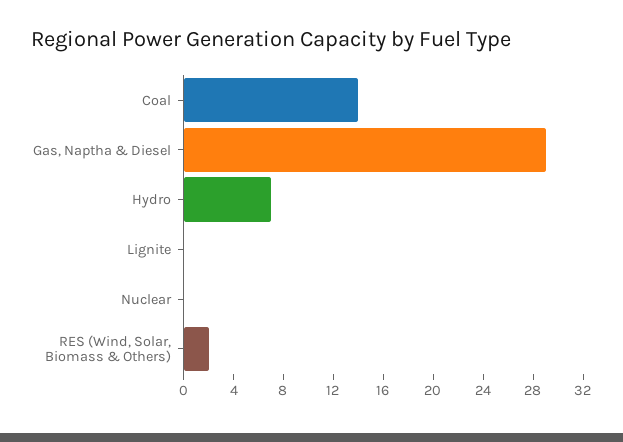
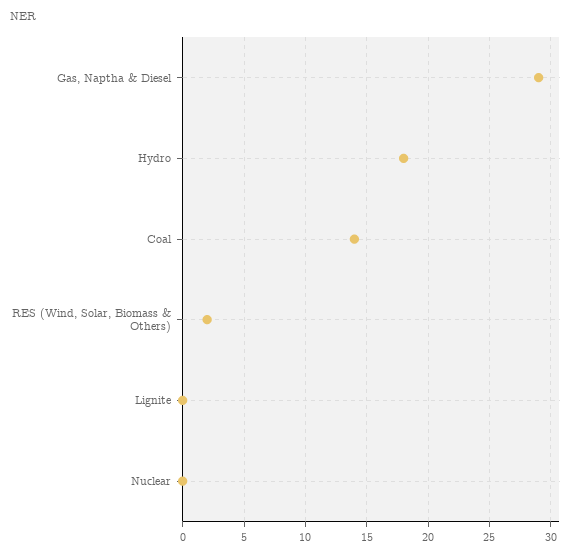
Hydro: 7 -> 18

